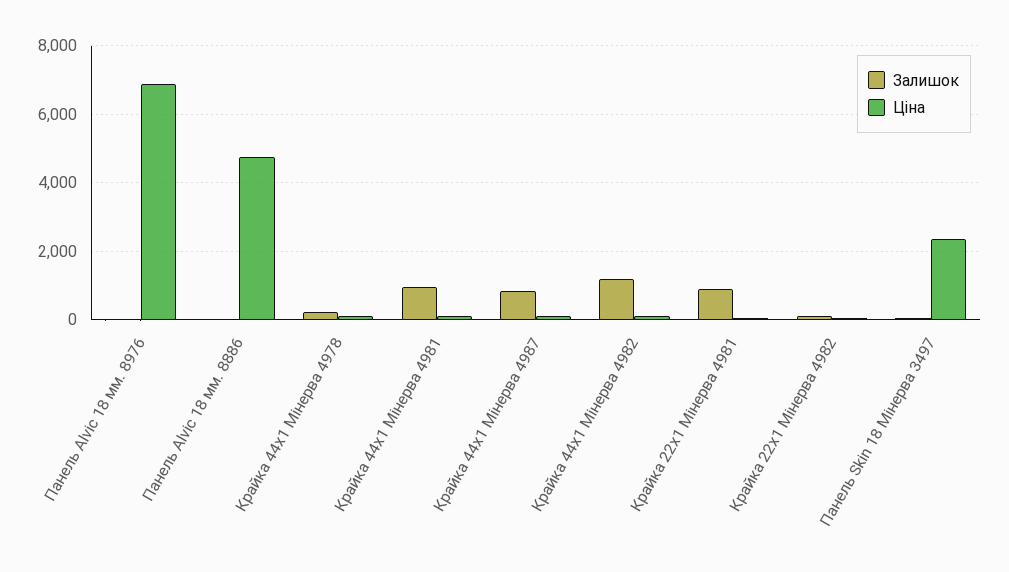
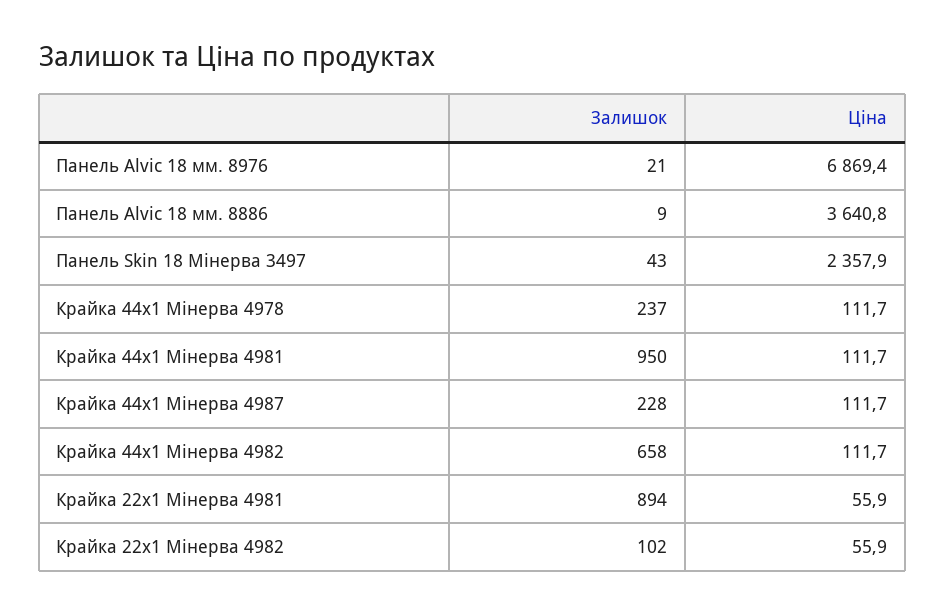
Ціна, Панель Alvic 18 мм. 8886: 4800 -> 3640.8
Залишок, Крайка 44x1 Мінерва 4987: 800 -> 228
Залишок, Крайка 44x1 Мінерва 4982: 1200 -> 658

